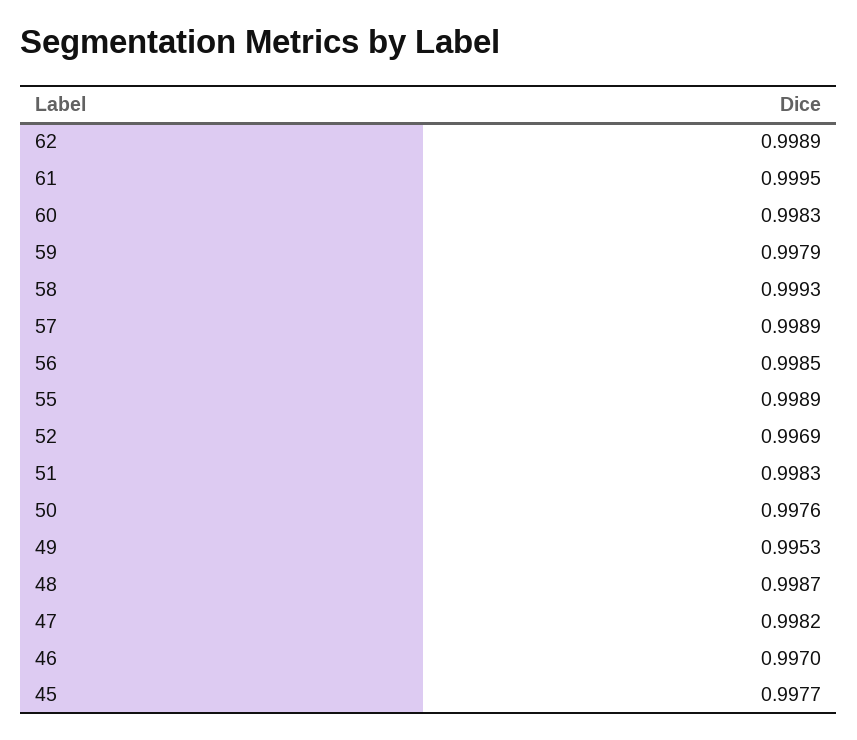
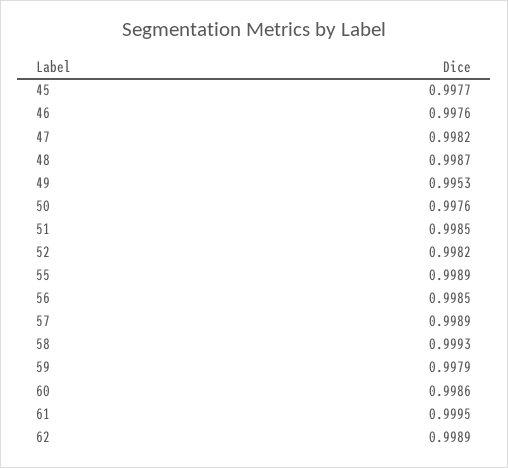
60: 0.9983 -> 0.9986
52: 0.9969 -> 0.9982
51: 0.9983 -> 0.9985
46: 0.997 -> 0.9976

